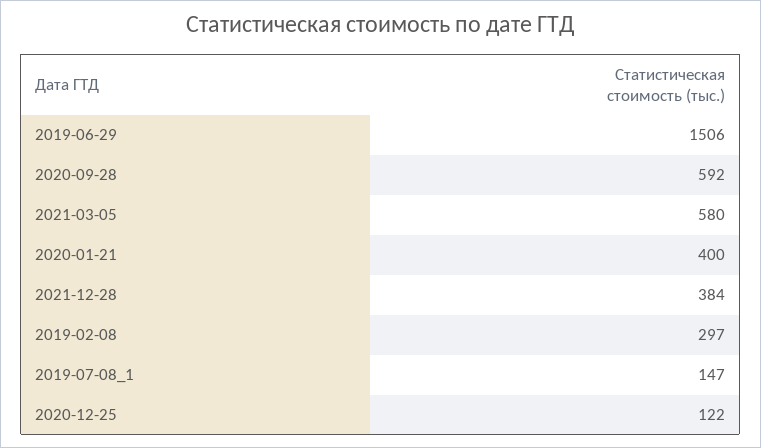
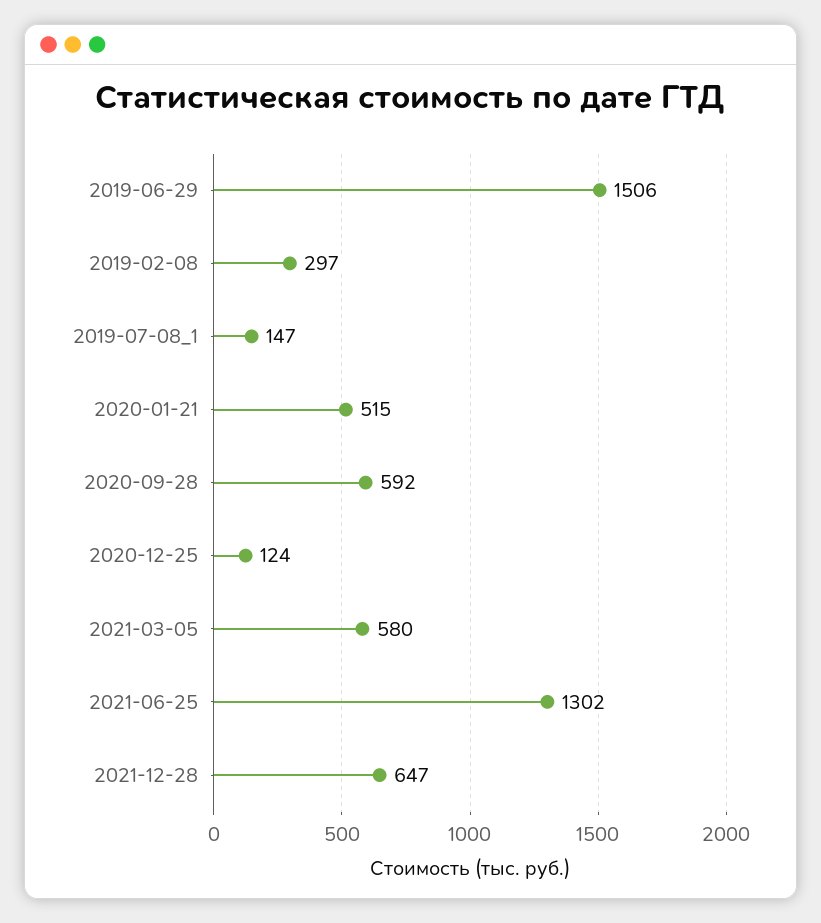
2020-01-21: 400 -> 515
2021-12-28: 384 -> 647
2020-12-25: 122 -> 124
2021-06-25: none -> 1302

